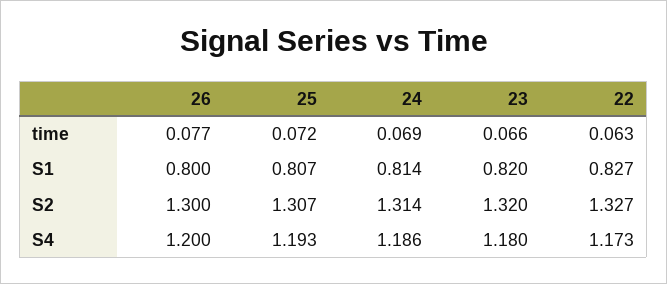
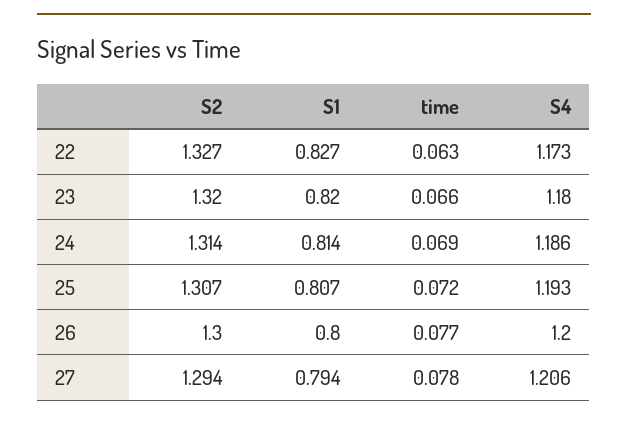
27, S2: none -> 1.294
27, S1: none -> 0.794
27, time: none -> 0.078
27, S4: none -> 1.206

